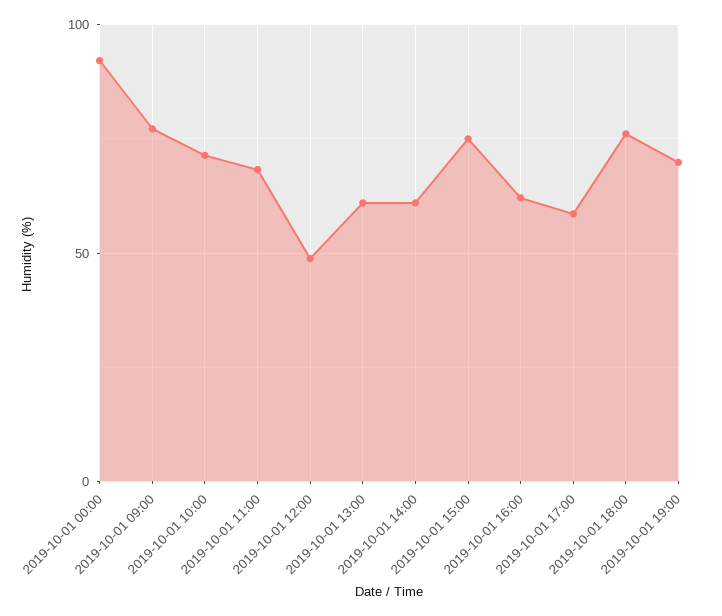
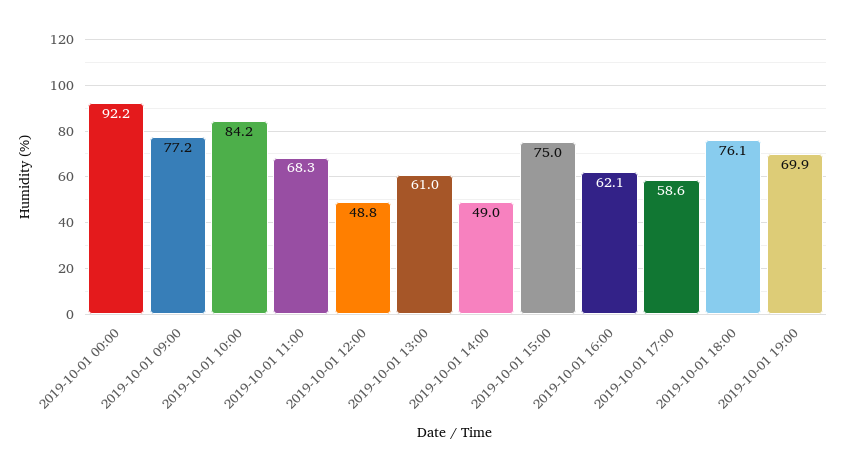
2019-10-01 10:00: 70 -> 84.2
2019-10-01 14:00: 60 -> 49

